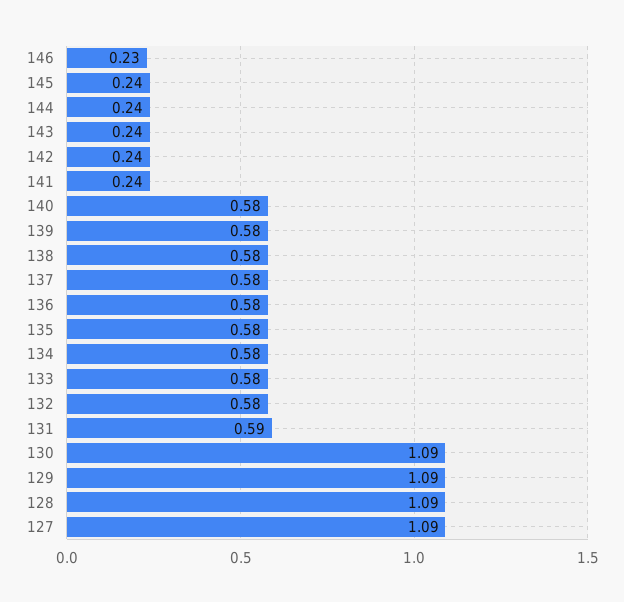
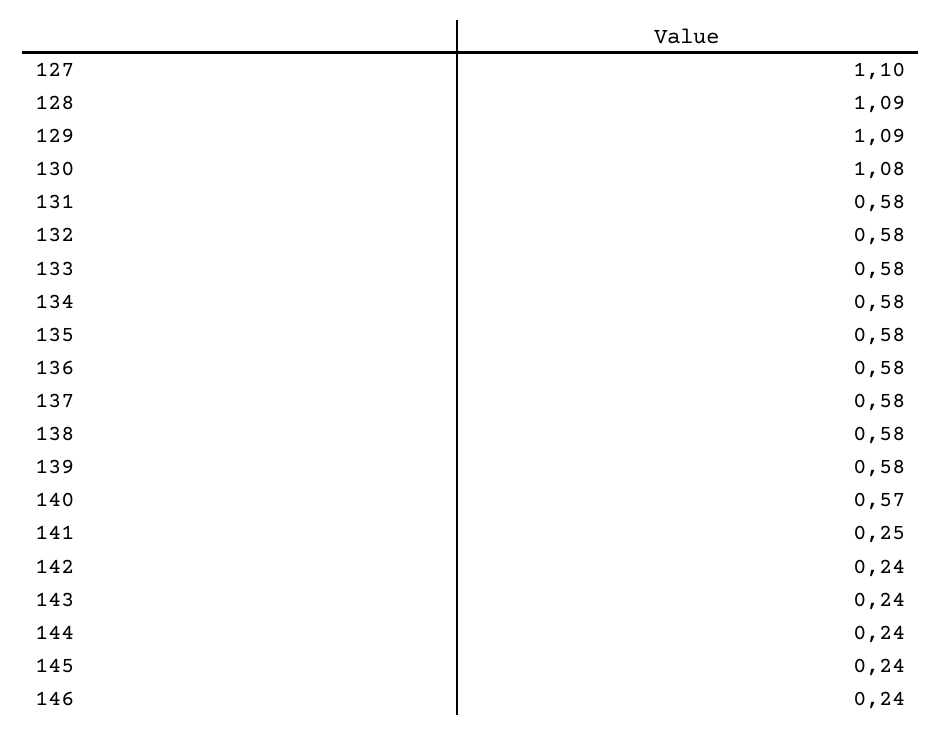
146: 0.23 -> 0.24
141: 0.24 -> 0.25
140: 0.58 -> 0.57
131: 0.59 -> 0.58
130: 1.09 -> 1.08
127: 1.09 -> 1.1

